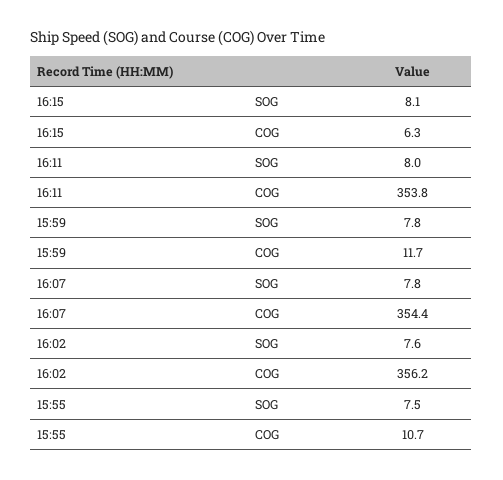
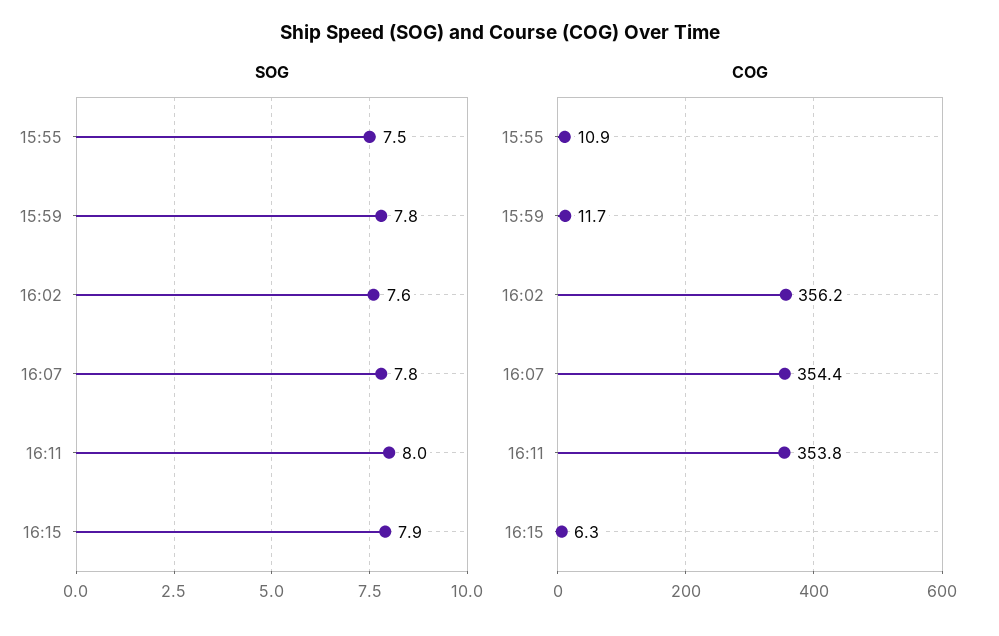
SOG, 16:15: 8.1 -> 7.9
COG, 15:55: 10.7 -> 10.9

